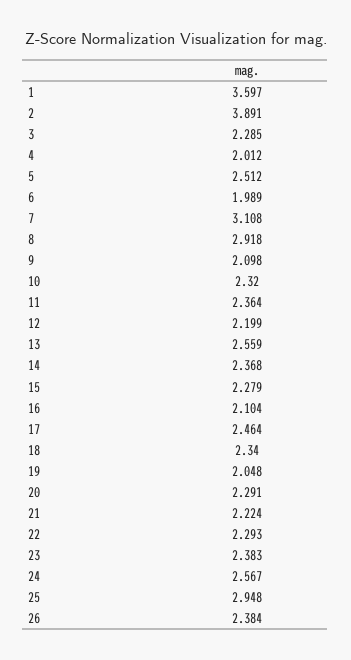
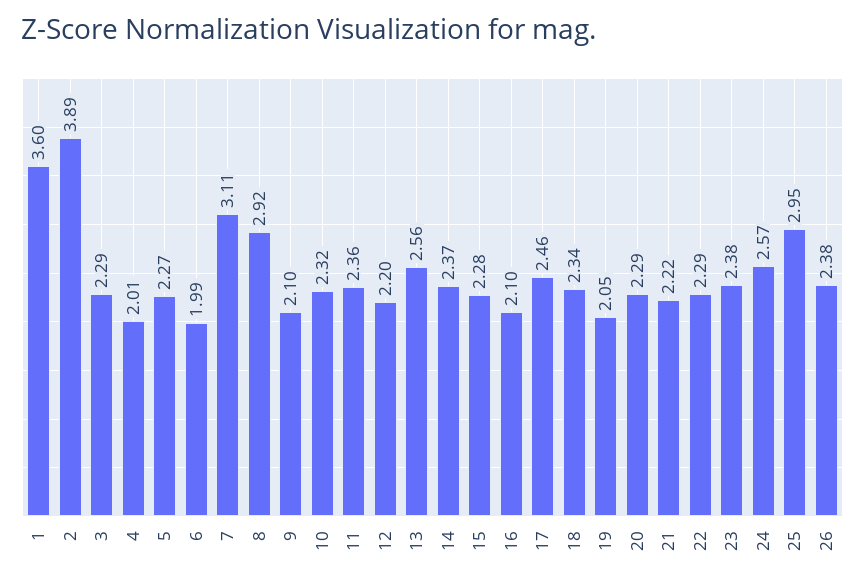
5: 2.512 -> 2.27

